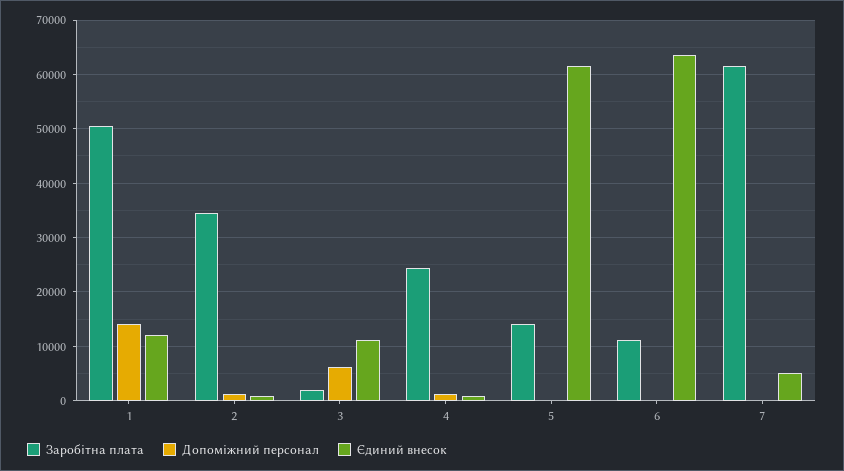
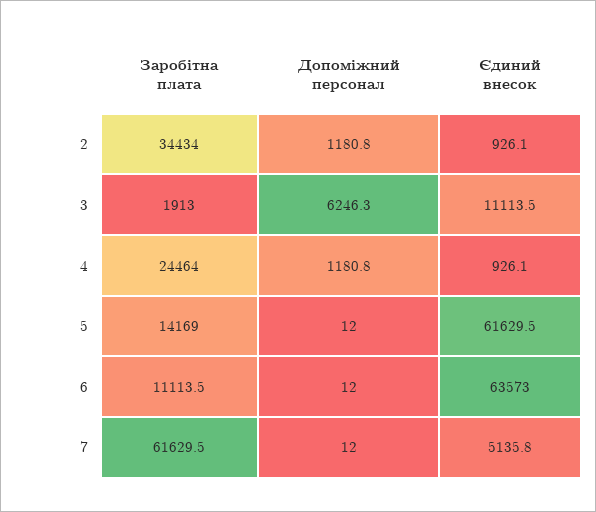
Заробітна плата, 1: 50000 -> none
Допоміжний персонал, 1: 14000 -> none
Єдиний внесок, 1: 12000 -> none

